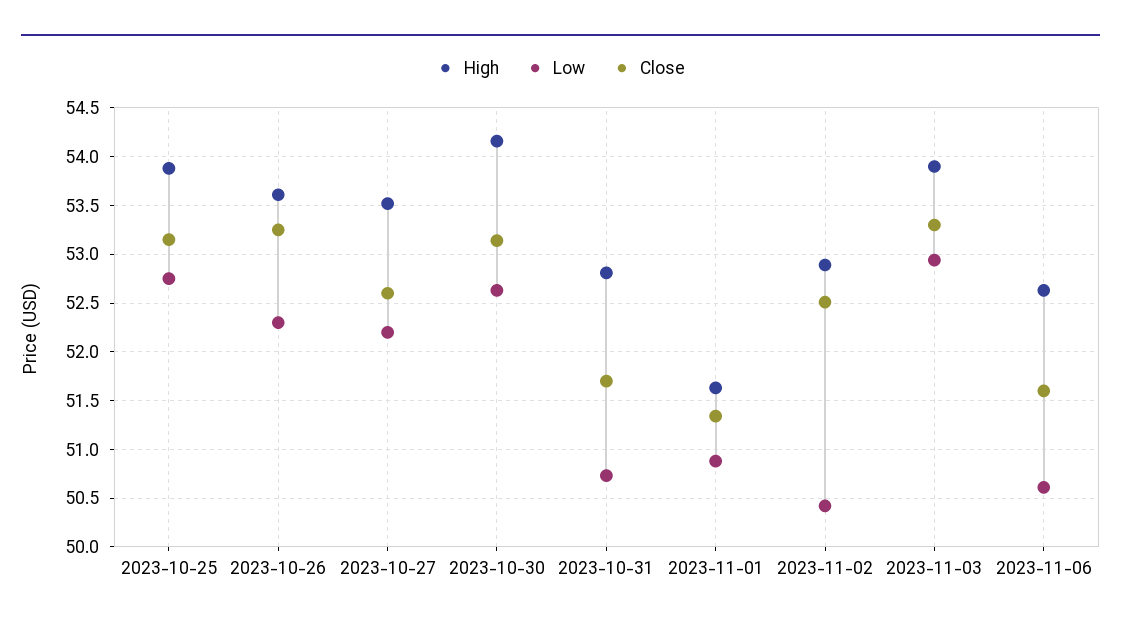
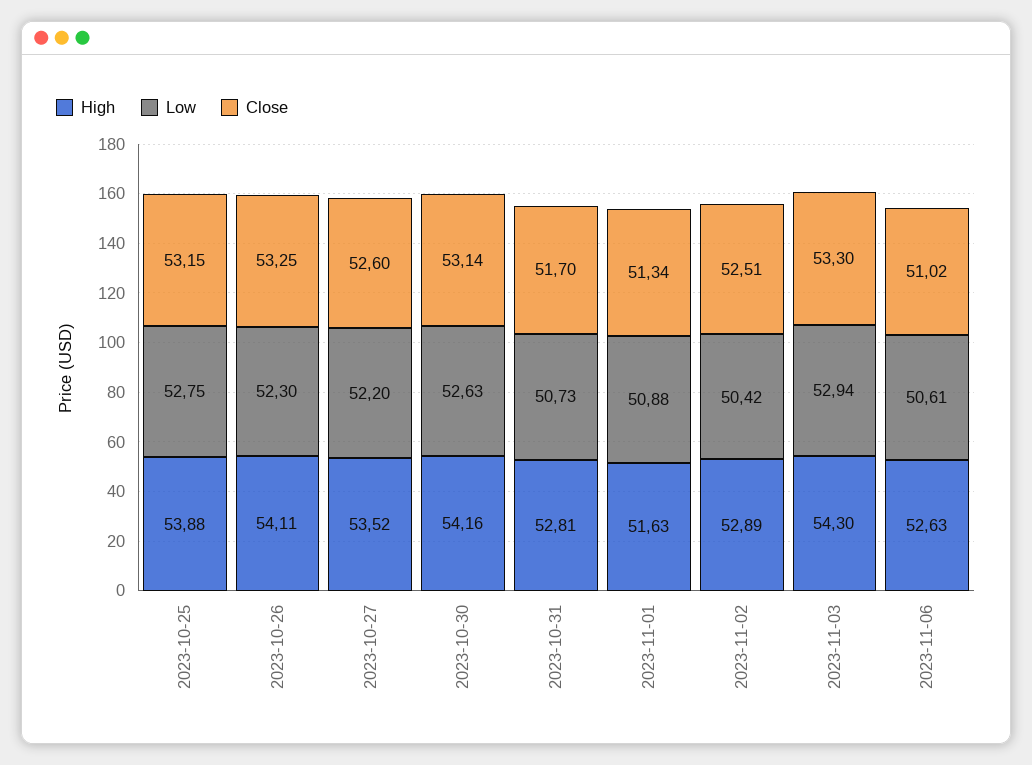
High, 2023-10-26: 53.6 -> 54.11
High, 2023-11-03: 53.9 -> 54.3
Close, 2023-11-06: 51.6 -> 51.02

